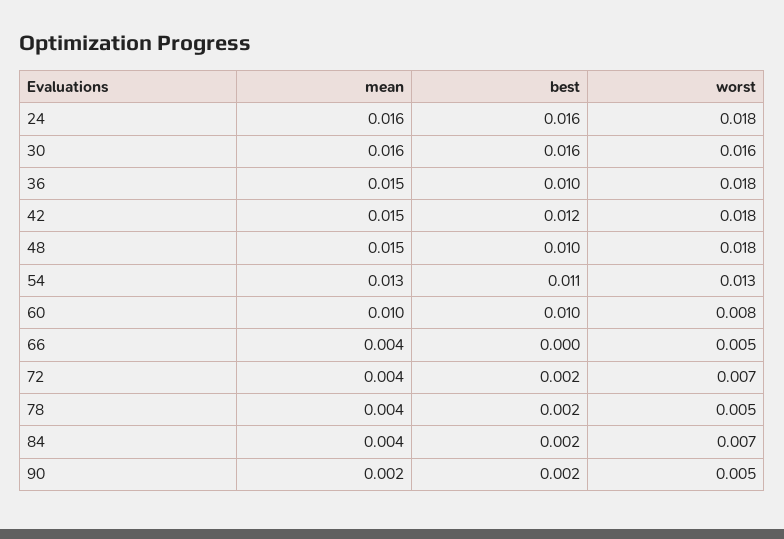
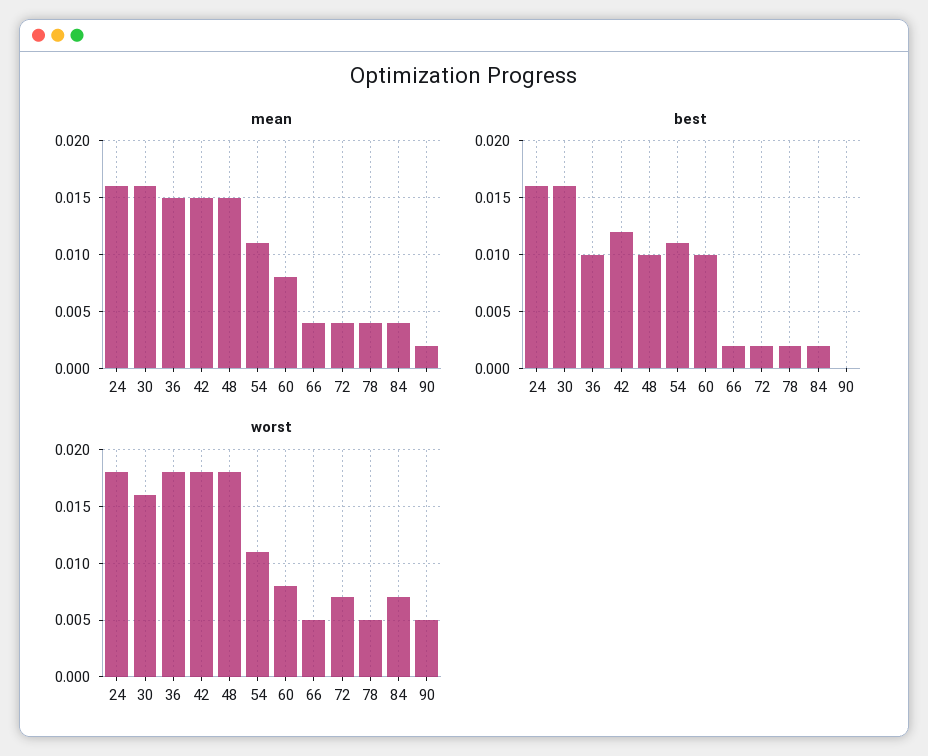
mean, 54: 0.013 -> 0.011
worst, 54: 0.013 -> 0.011
mean, 60: 0.01 -> 0.008
best, 66: 0 -> 0.002
best, 90: 0.002 -> 0

